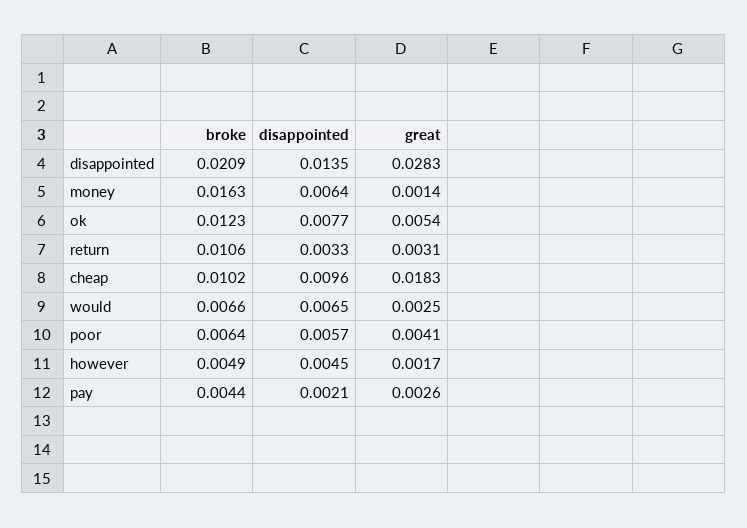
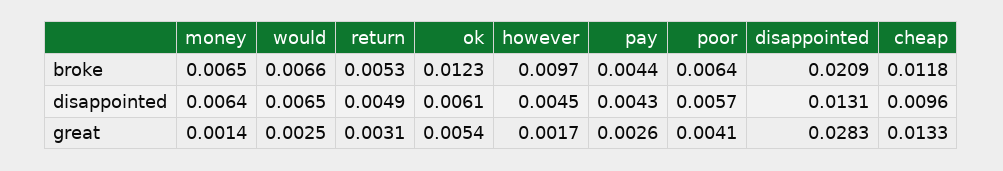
disappointed, disappointed: 0.0135 -> 0.0131
broke, money: 0.0163 -> 0.0065
disappointed, ok: 0.0077 -> 0.0061
broke, return: 0.0106 -> 0.0053
disappointed, return: 0.0033 -> 0.0049
broke, cheap: 0.0102 -> 0.0118
great, cheap: 0.0183 -> 0.0133
broke, however: 0.0049 -> 0.0097
disappointed, pay: 0.0021 -> 0.0043

